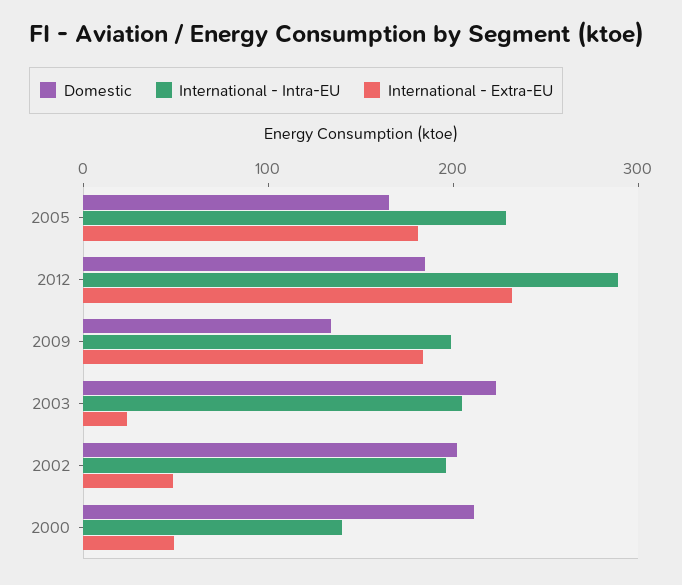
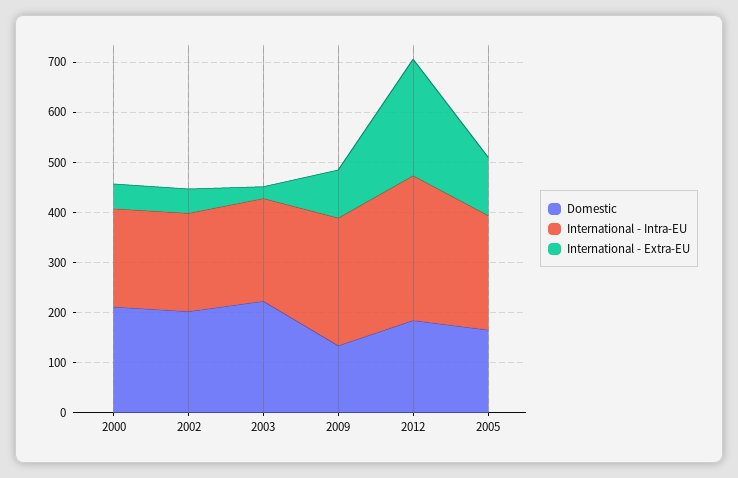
International - Extra-EU, 2005: 180 -> 120
International - Intra-EU, 2009: 200 -> 260
International - Extra-EU, 2009: 180 -> 100
International - Intra-EU, 2000: 140 -> 200

